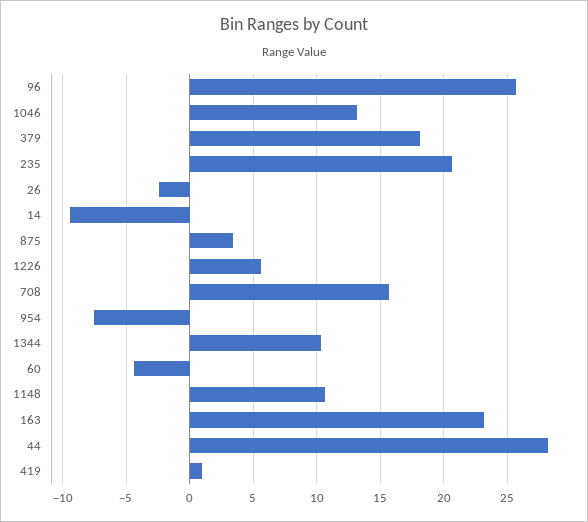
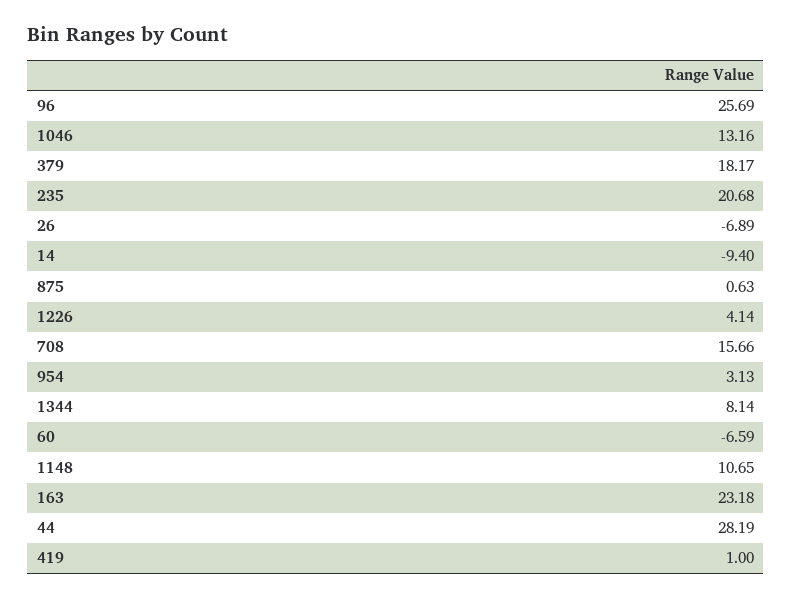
26: -2.5 -> -6.89
875: 3.5 -> 0.63
1226: 5.5 -> 4.14
954: -7.5 -> 3.13
1344: 10.5 -> 8.14
60: -4.5 -> -6.59

